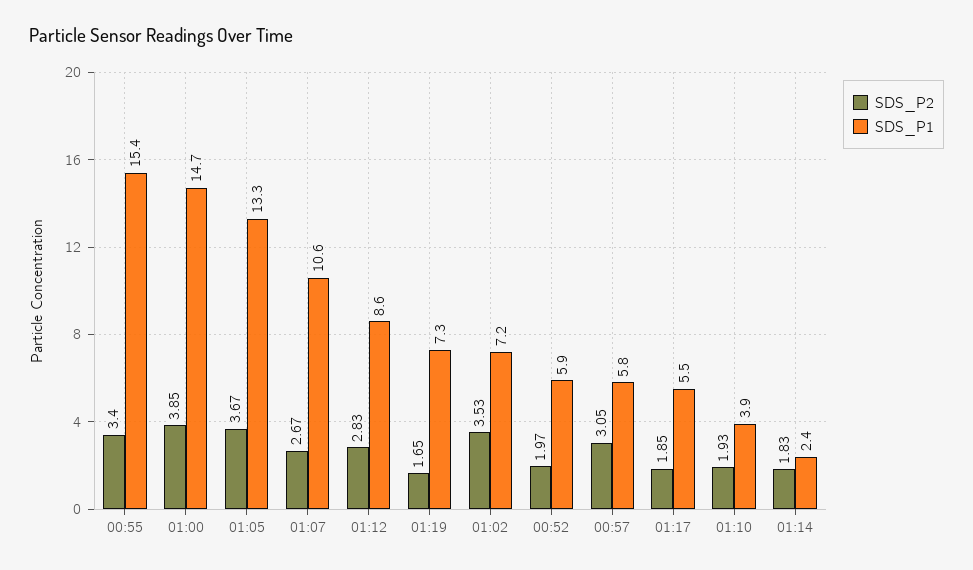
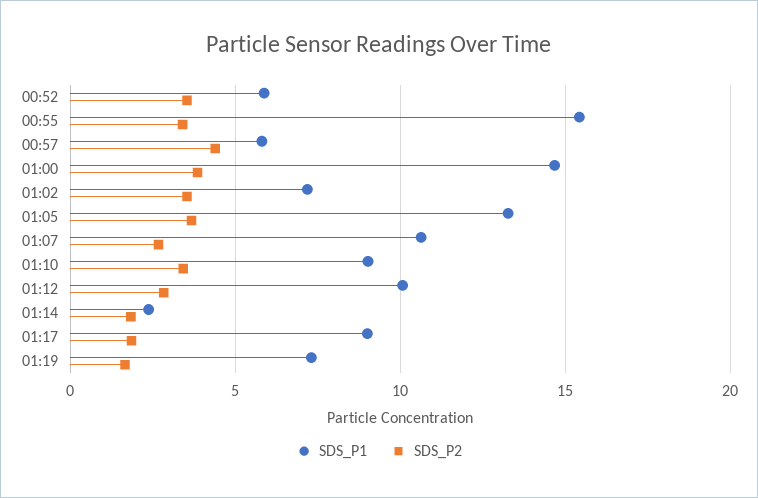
SDS_P1, 01:12: 8.6 -> 10
SDS_P2, 00:52: 1.97 -> 3.5
SDS_P2, 00:57: 3.05 -> 4.5
SDS_P1, 01:17: 5.5 -> 9
SDS_P2, 01:10: 1.93 -> 3.5
SDS_P1, 01:10: 3.9 -> 9

